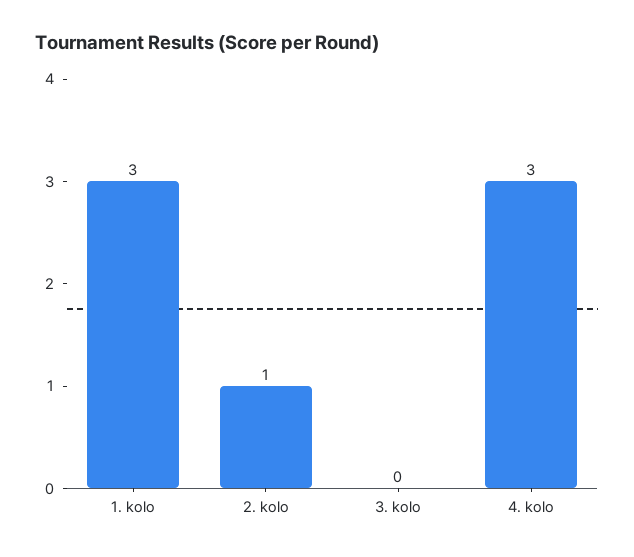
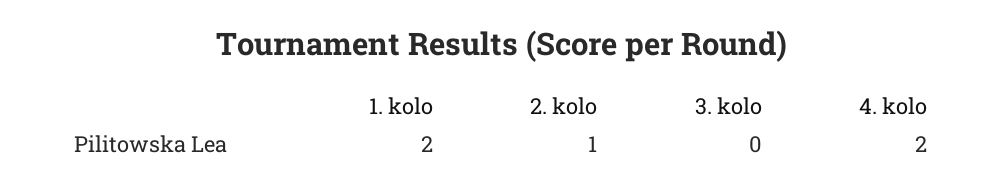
1. kolo: 3 -> 2
4. kolo: 3 -> 2

